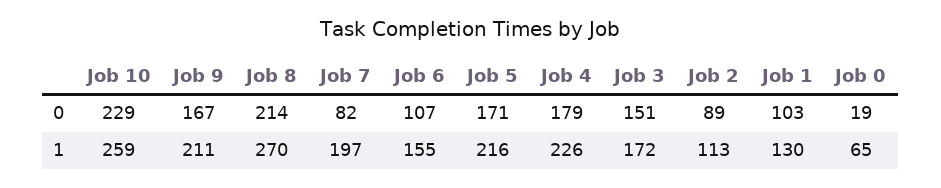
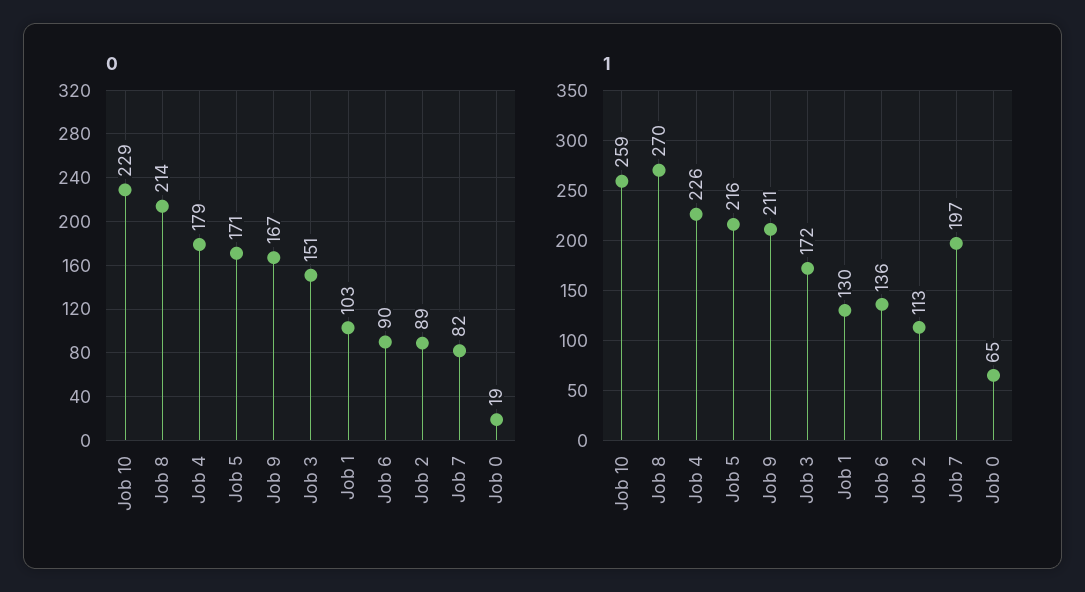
0, Job 6: 107 -> 90
1, Job 6: 155 -> 136

